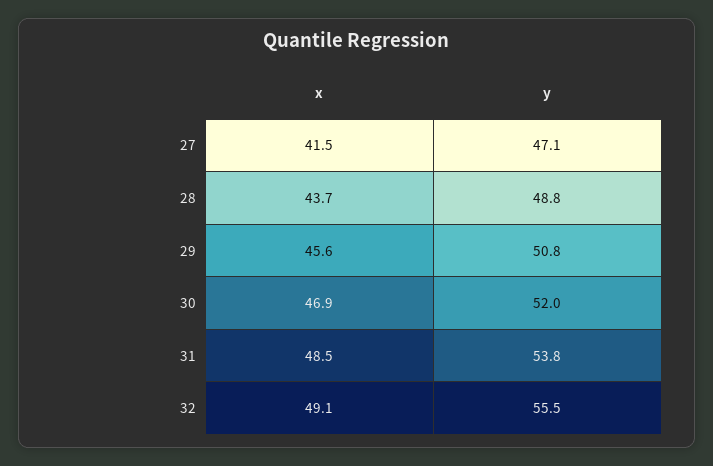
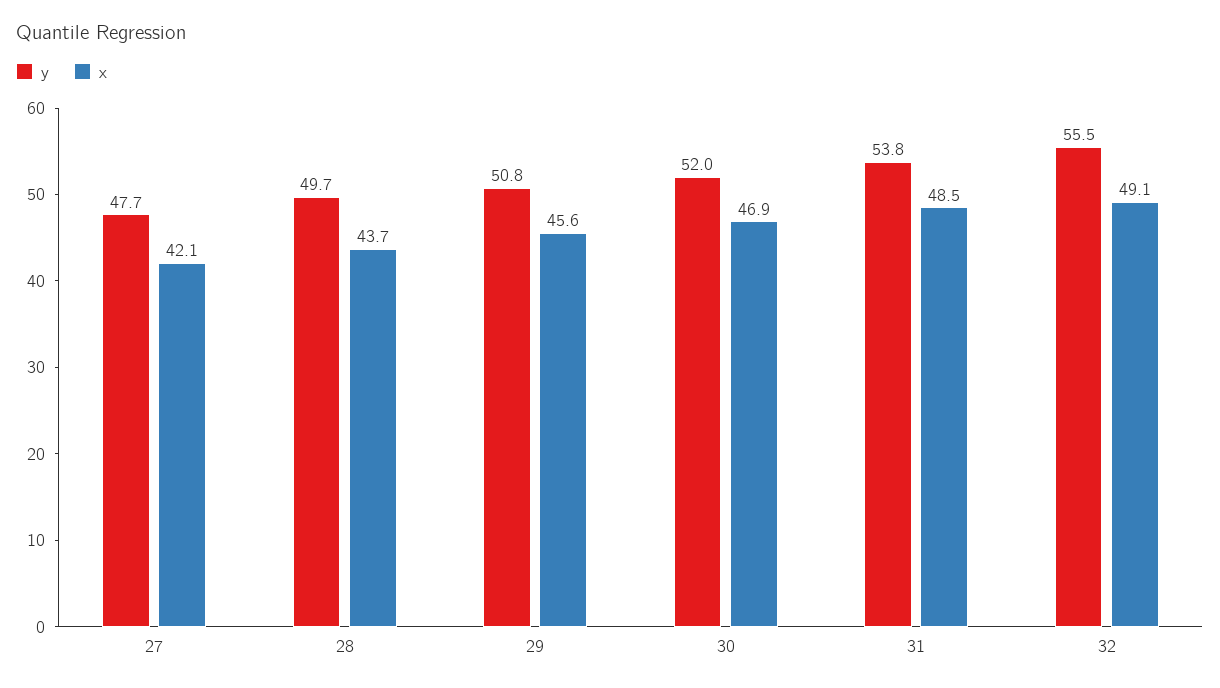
x, 27: 41.5 -> 42.1
y, 27: 47.1 -> 47.7
y, 28: 48.8 -> 49.7

